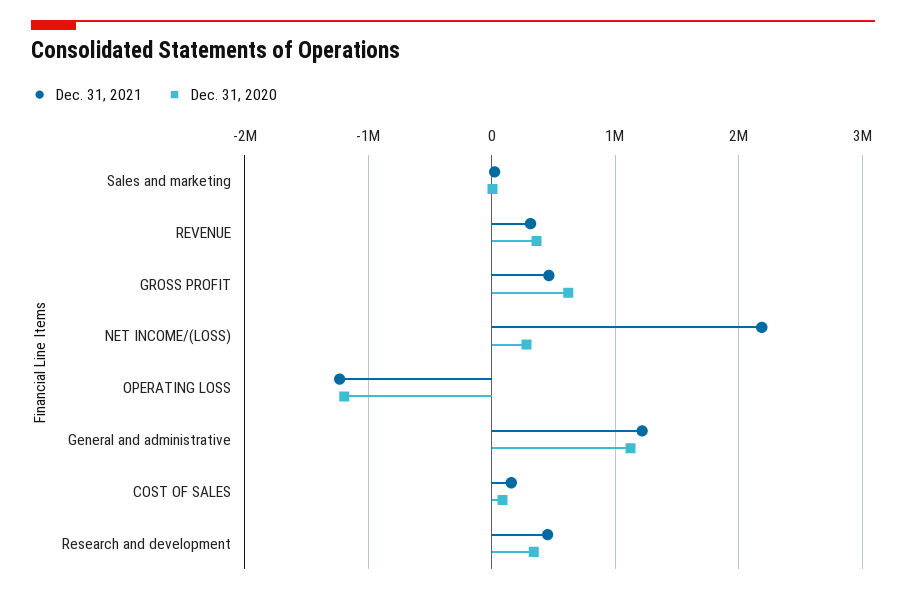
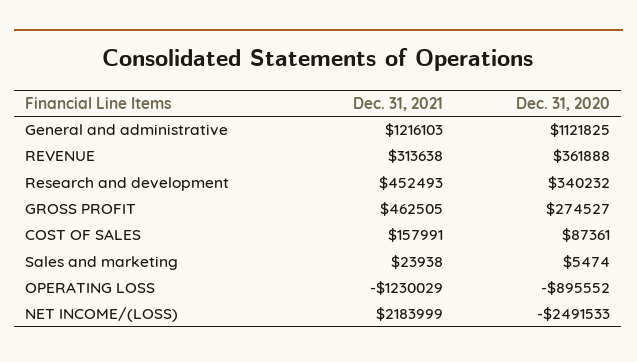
Dec. 31, 2020, GROSS PROFIT: 600000 -> 274527
Dec. 31, 2020, NET INCOME/(LOSS): 300000 -> -2491533
Dec. 31, 2020, OPERATING LOSS: -1200000 -> -895552

